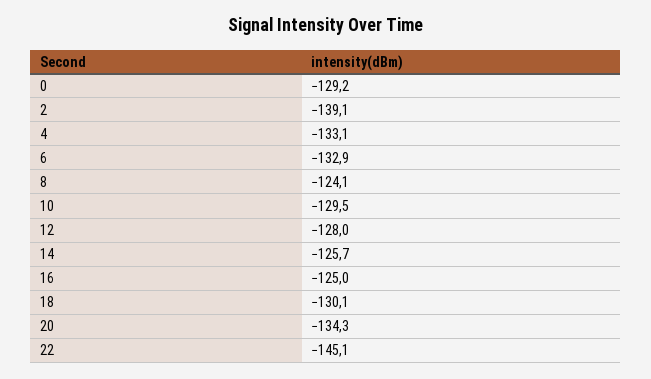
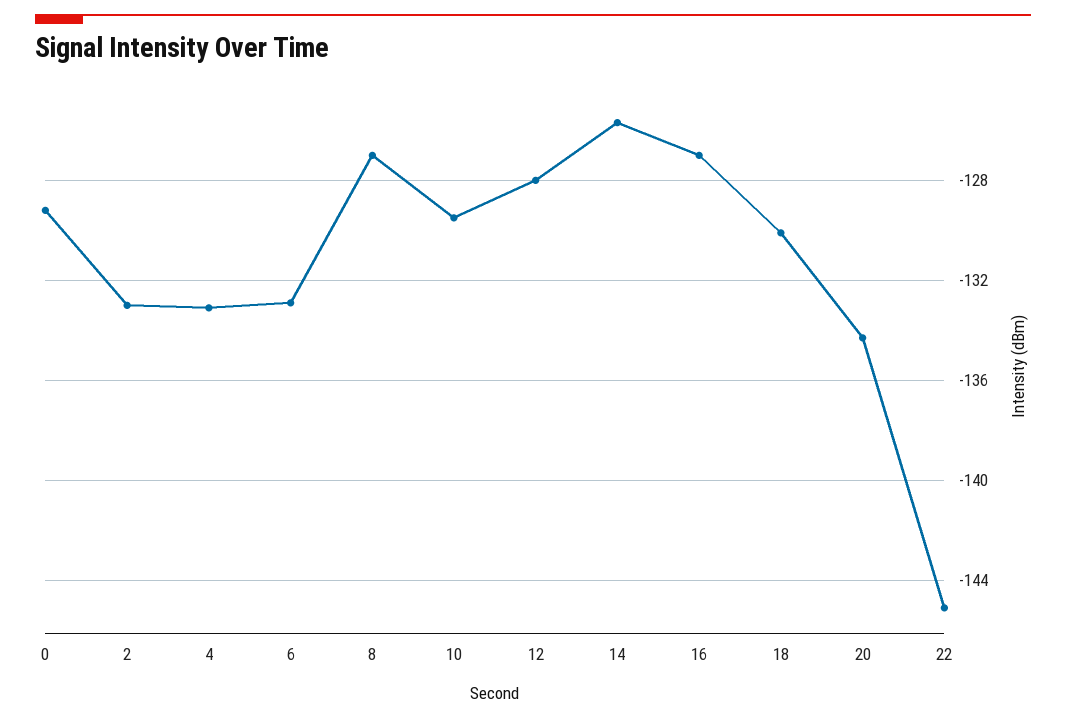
2: -139.1 -> -133
8: -124.1 -> -127
16: -125 -> -127

